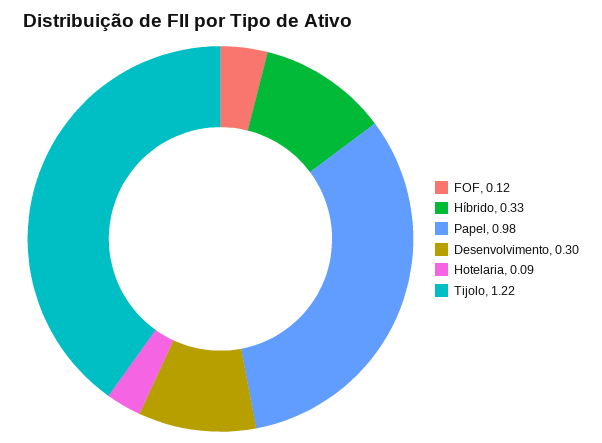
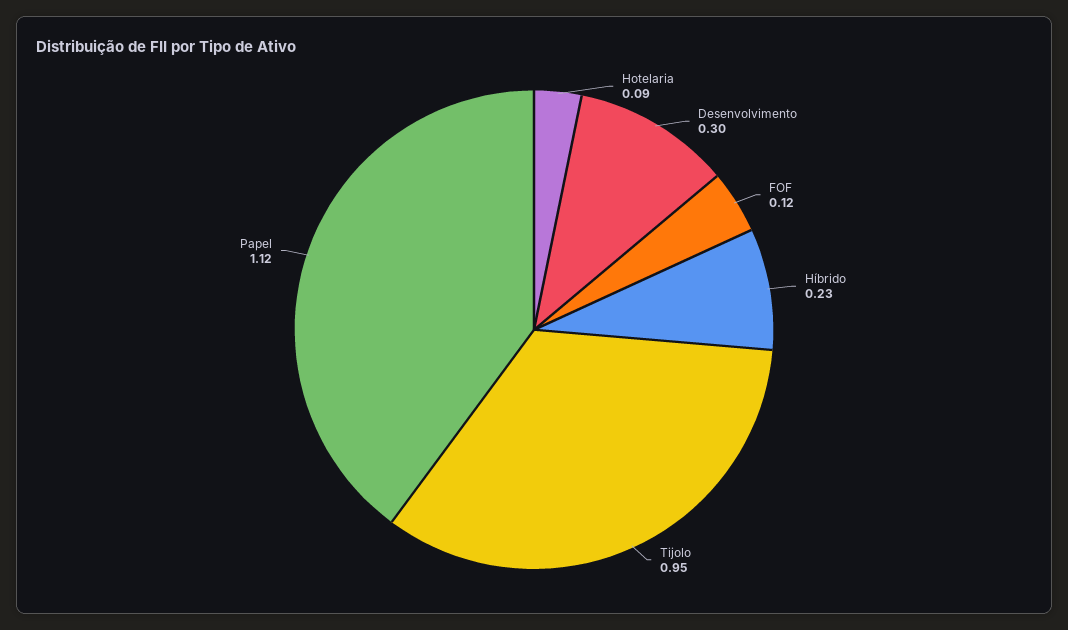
Híbrido: 0.33 -> 0.23
Papel: 0.98 -> 1.12
Tijolo: 1.22 -> 0.95

